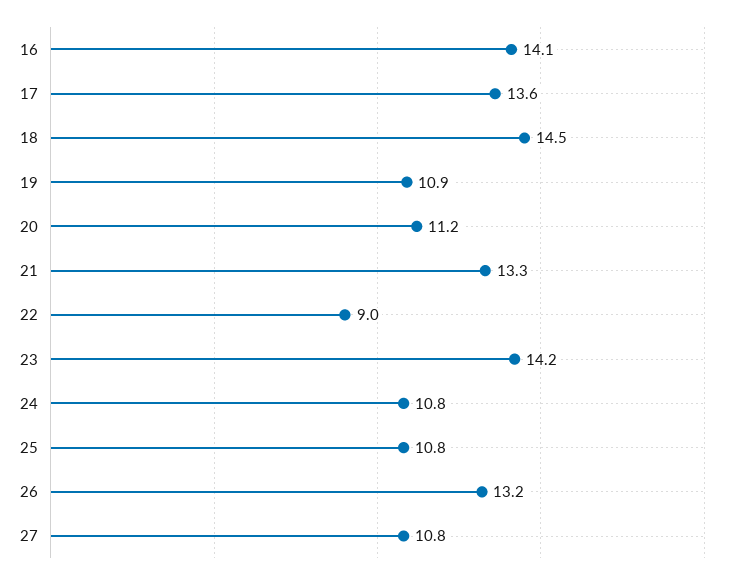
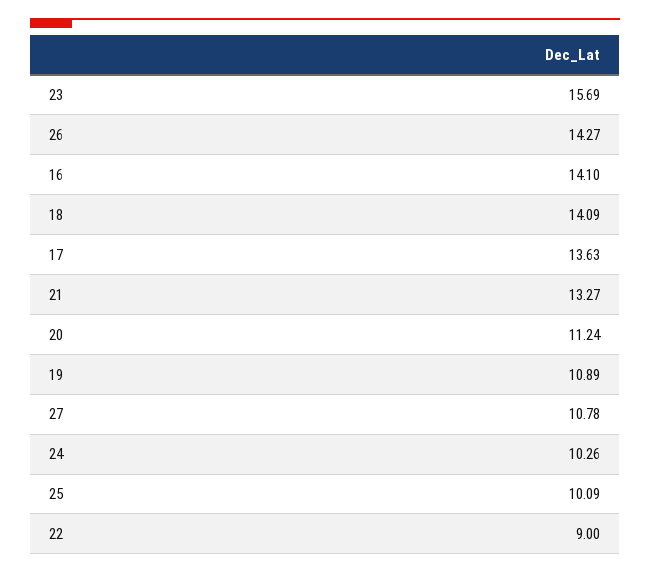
18: 14.5 -> 14.09
23: 14.2 -> 15.69
24: 10.8 -> 10.26
25: 10.8 -> 10.09
26: 13.2 -> 14.27

